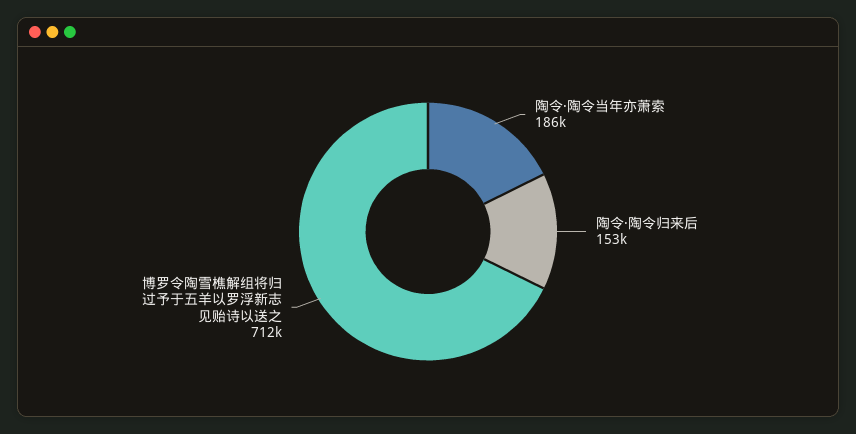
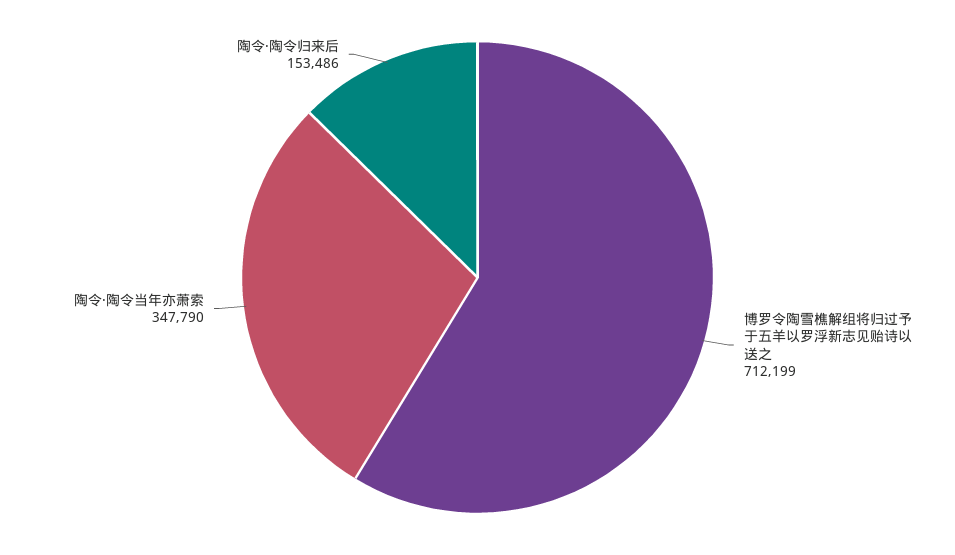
陶令·陶令当年亦萧索: 186000 -> 347790

